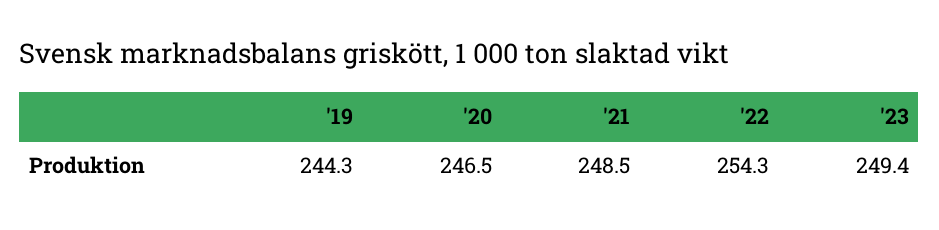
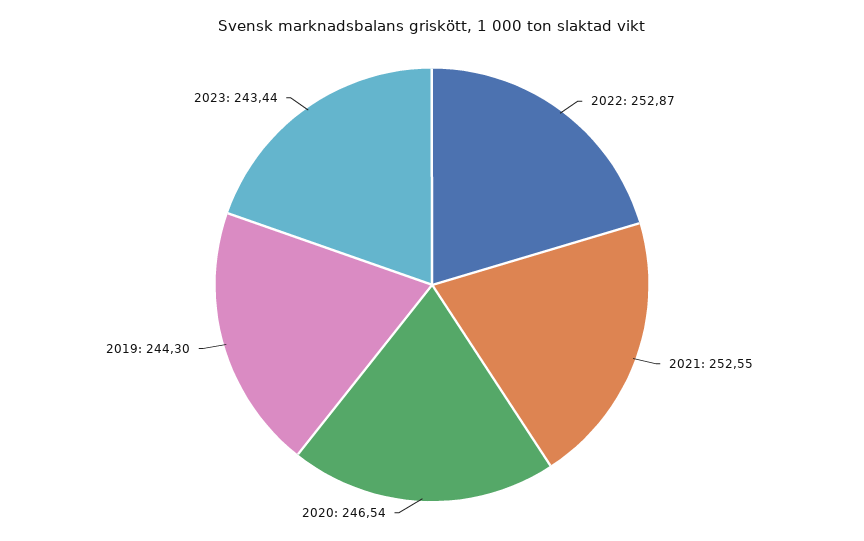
'21: 248.5 -> 252.55
'22: 254.3 -> 252.87
'23: 249.4 -> 243.44

